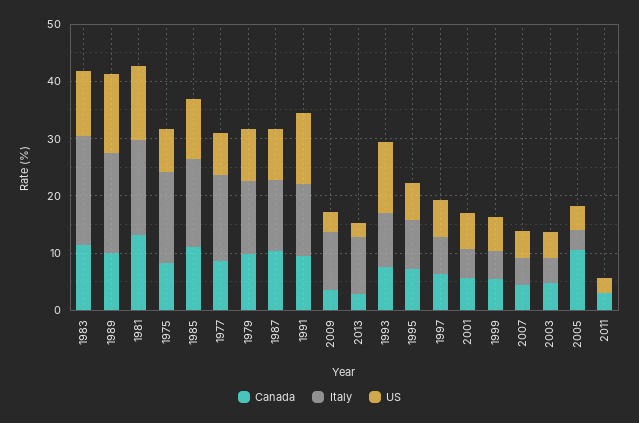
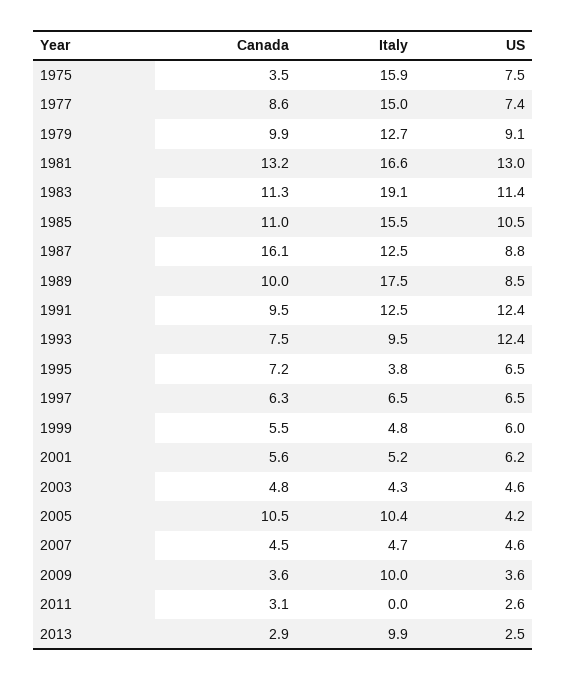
US, 1989: 14 -> 8.5
Canada, 1975: 8 -> 3.5
Canada, 1987: 10 -> 16.1
Italy, 1995: 8 -> 3.8
Italy, 2005: 4 -> 10.4

